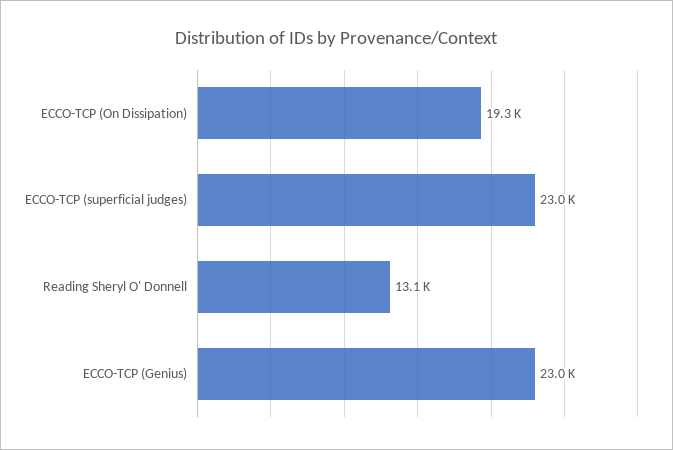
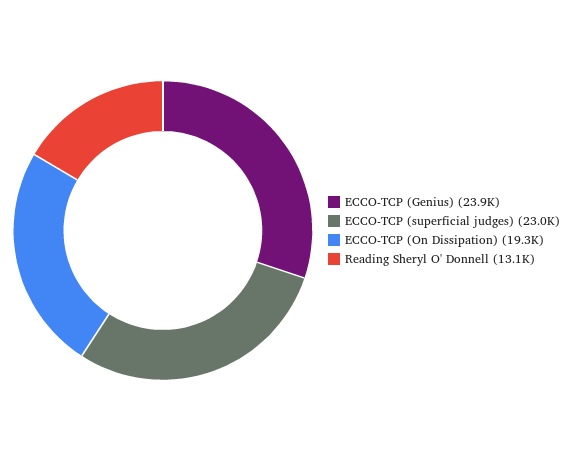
ECCO-TCP (Genius): 23000 -> 23900

